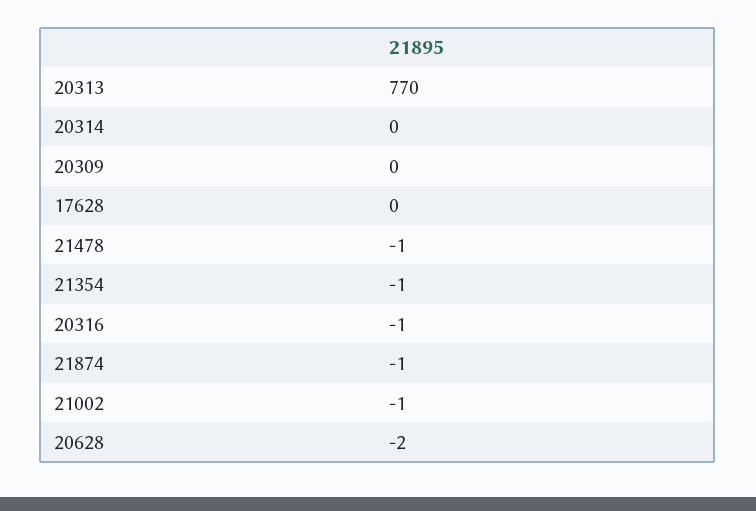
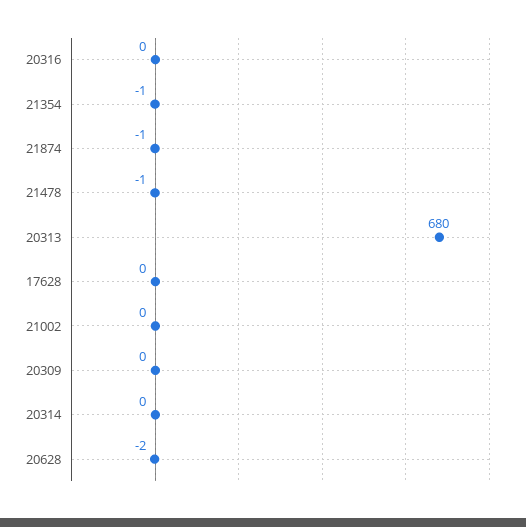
20313: 770 -> 680
20316: -1 -> 0
21002: -1 -> 0

